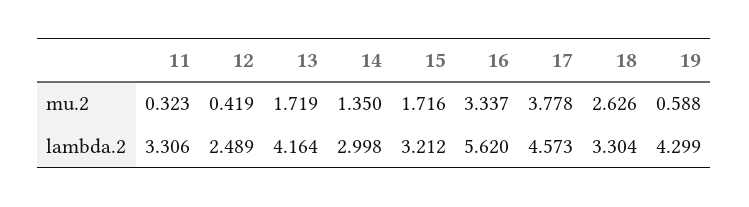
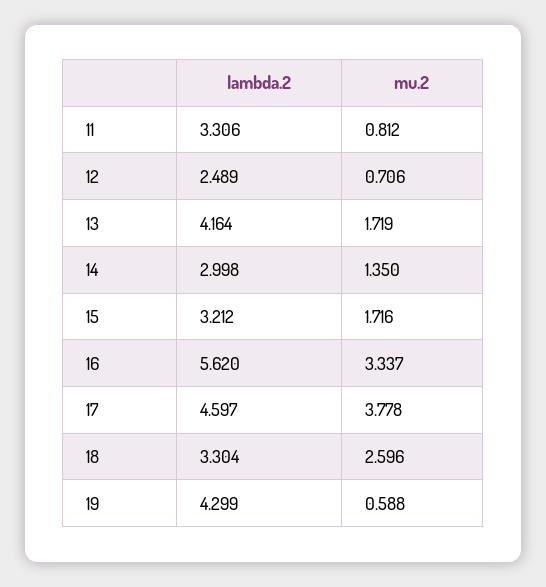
11, mu.2: 0.323 -> 0.812
12, mu.2: 0.419 -> 0.706
18, mu.2: 2.626 -> 2.596
17, lambda.2: 4.573 -> 4.597

